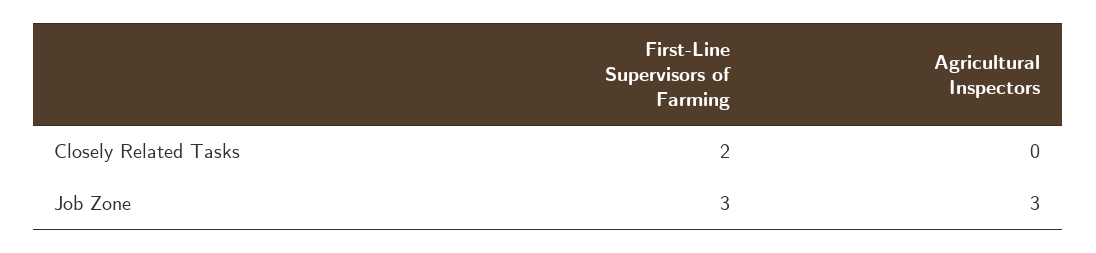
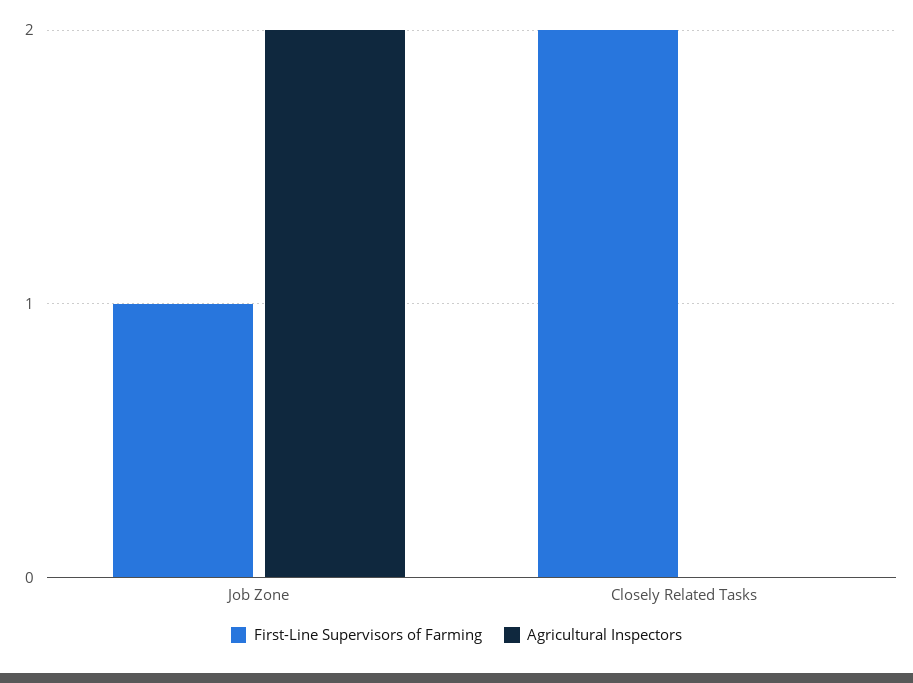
First-Line Supervisors of Farming, Job Zone: 3 -> 1
Agricultural Inspectors, Job Zone: 3 -> 2

